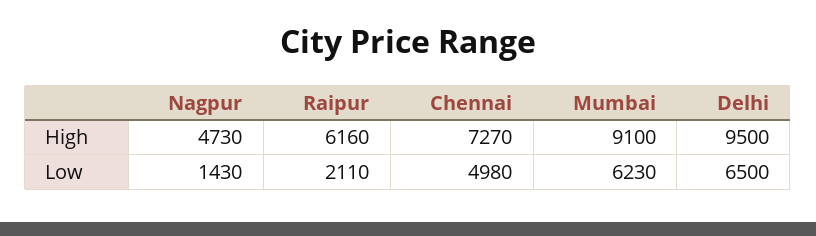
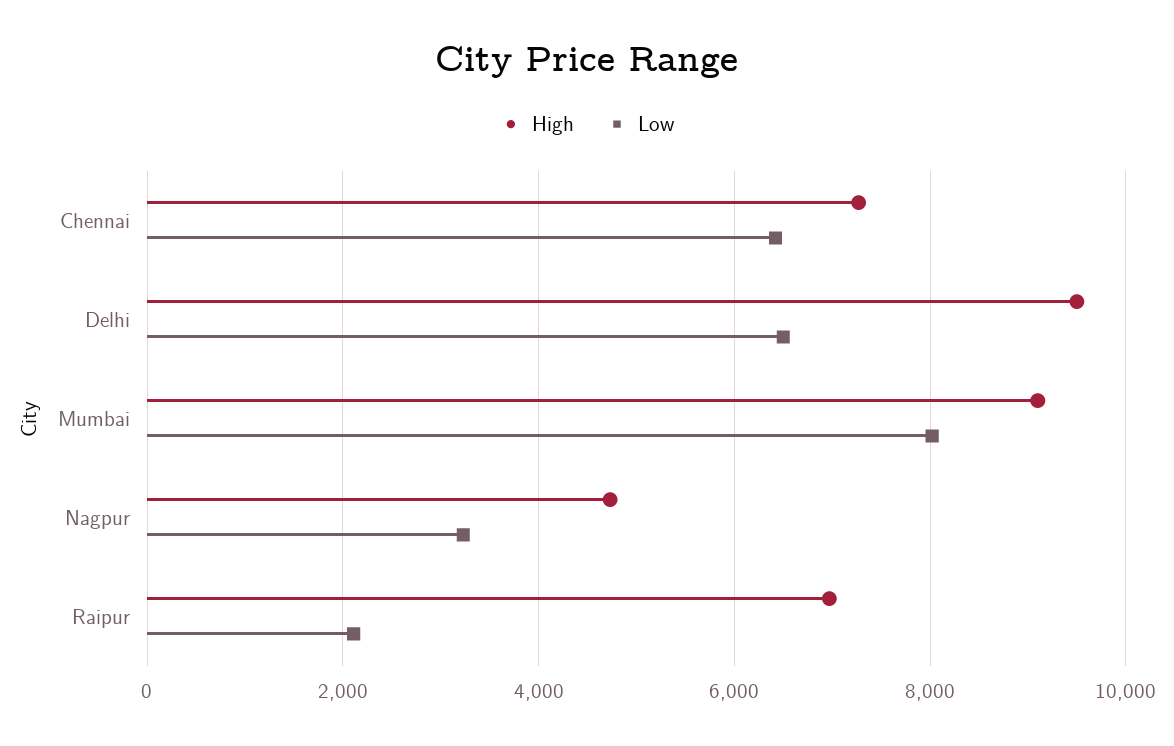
High, Raipur: 6160 -> 7000
Low, Nagpur: 1430 -> 3200
Low, Chennai: 4980 -> 6400
Low, Mumbai: 6230 -> 8000

